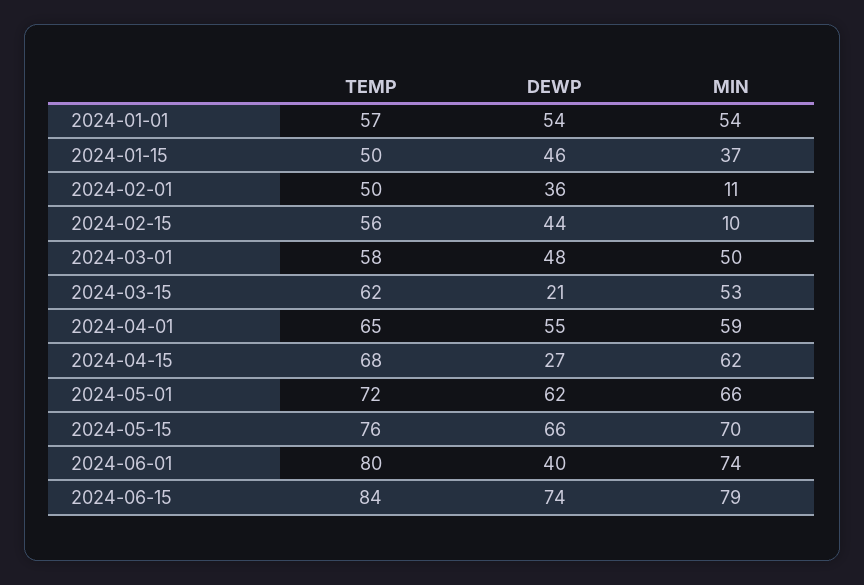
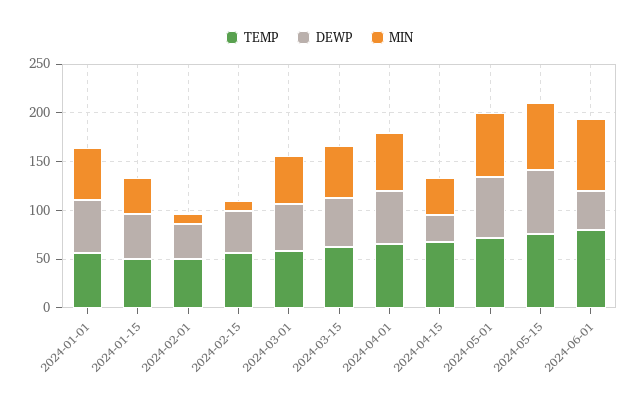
DEWP, 2024-03-15: 21 -> 50
MIN, 2024-04-15: 62 -> 40
TEMP, 2024-06-15: 84 -> none
DEWP, 2024-06-15: 74 -> none
MIN, 2024-06-15: 79 -> none

